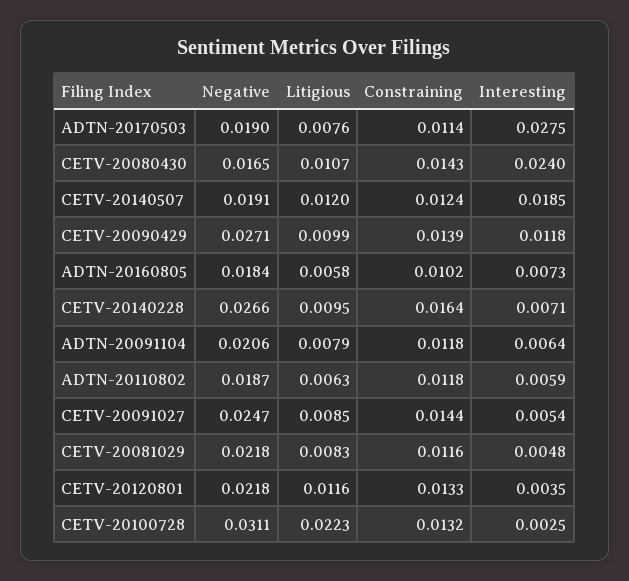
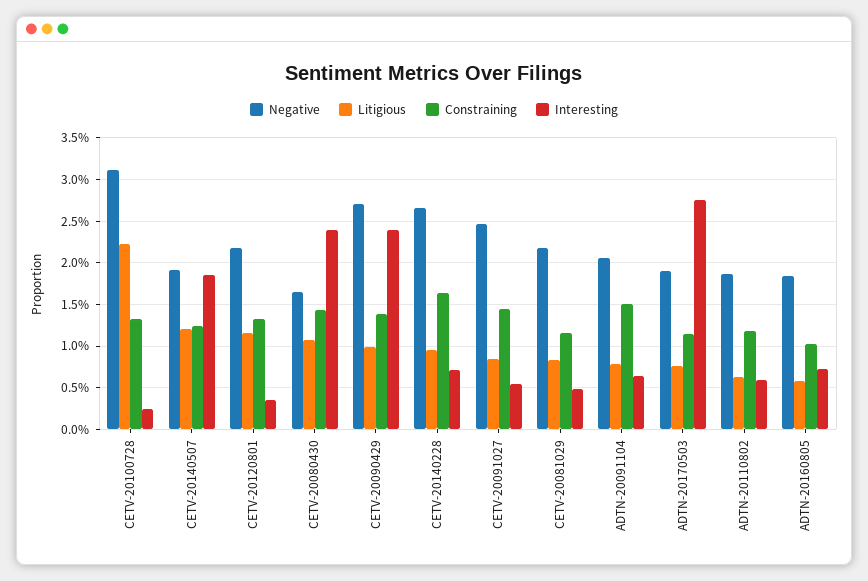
Interesting, CETV-20090429: 0.0118 -> 0.024
Constraining, ADTN-20091104: 0.0118 -> 0.015

